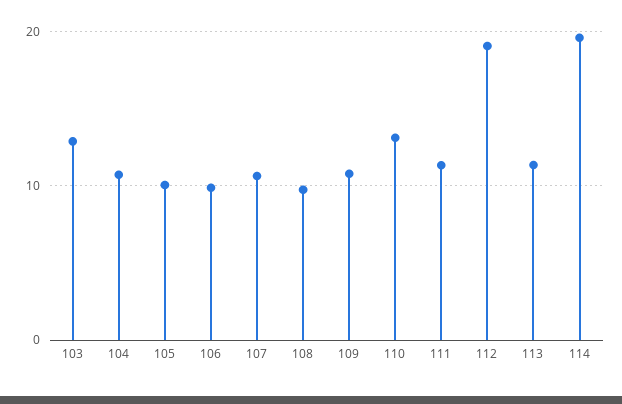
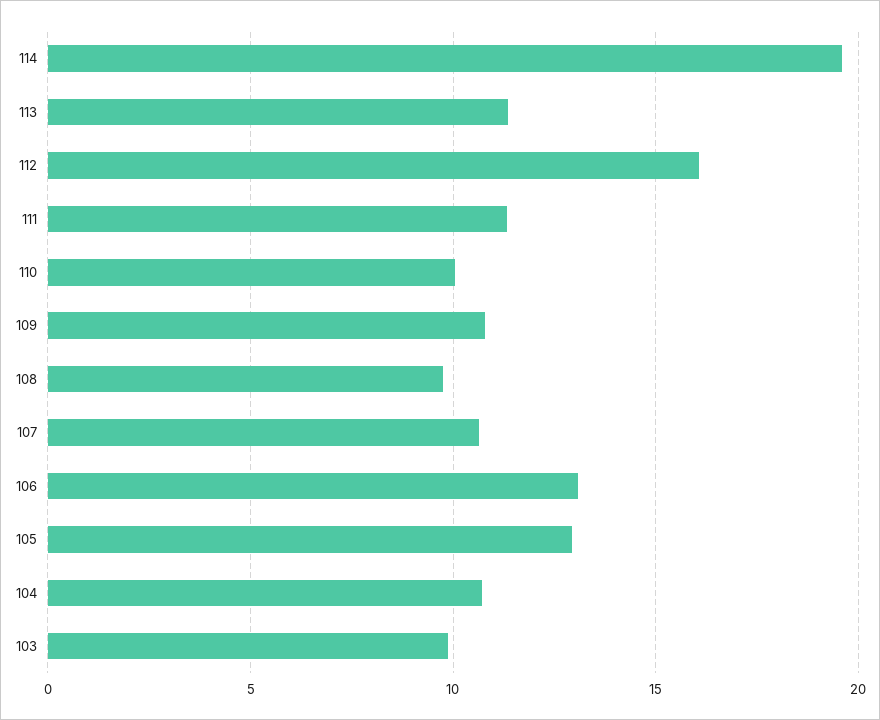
103: 13 -> 10
105: 10 -> 13
106: 10 -> 13
110: 13 -> 10
112: 19 -> 16

